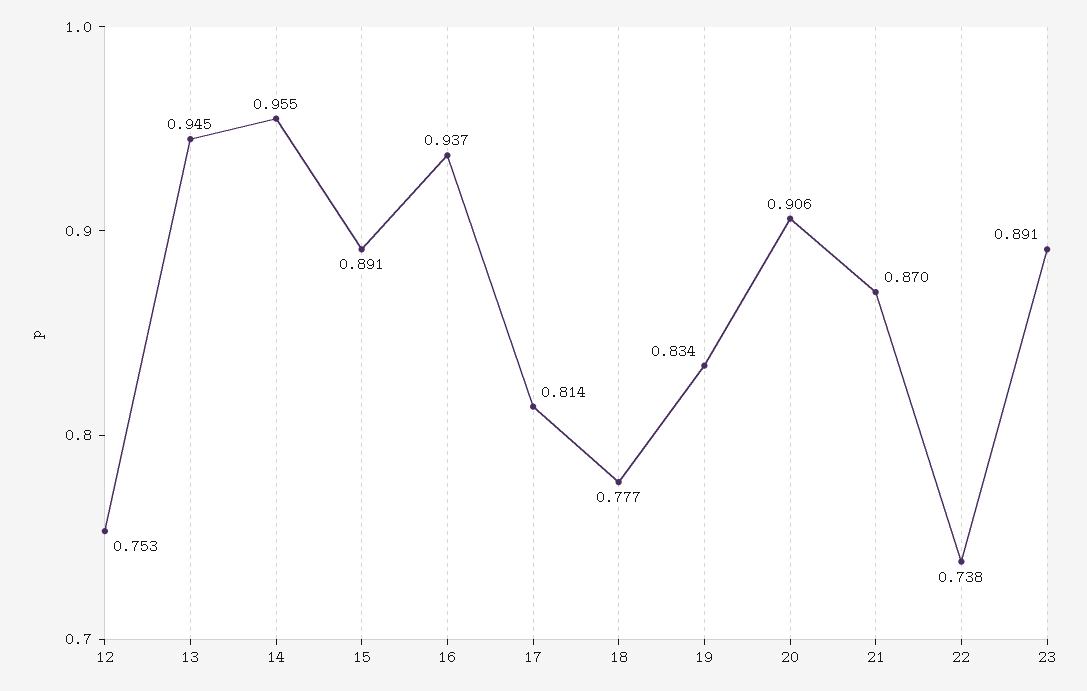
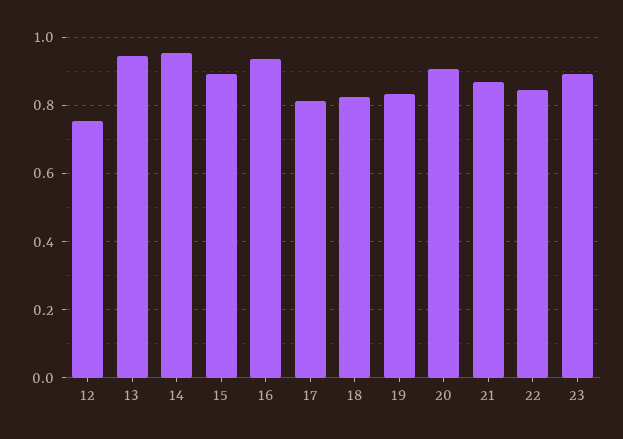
18: 0.777 -> 0.82
22: 0.738 -> 0.84

